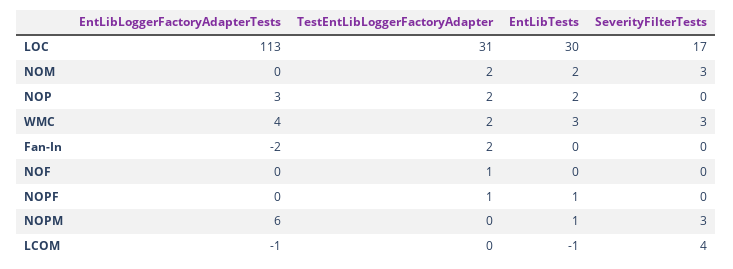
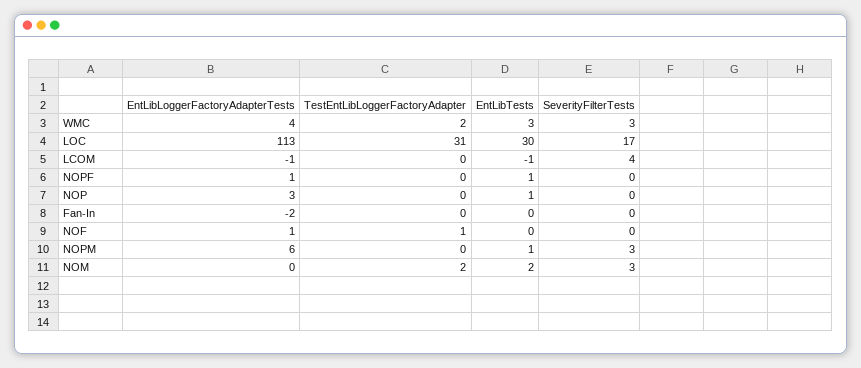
TestEntLibLoggerFactoryAdapter, NOP: 2 -> 0
EntLibTests, NOP: 2 -> 1
TestEntLibLoggerFactoryAdapter, Fan-In: 2 -> 0
EntLibLoggerFactoryAdapterTests, NOF: 0 -> 1
EntLibLoggerFactoryAdapterTests, NOPF: 0 -> 1
TestEntLibLoggerFactoryAdapter, NOPF: 1 -> 0

